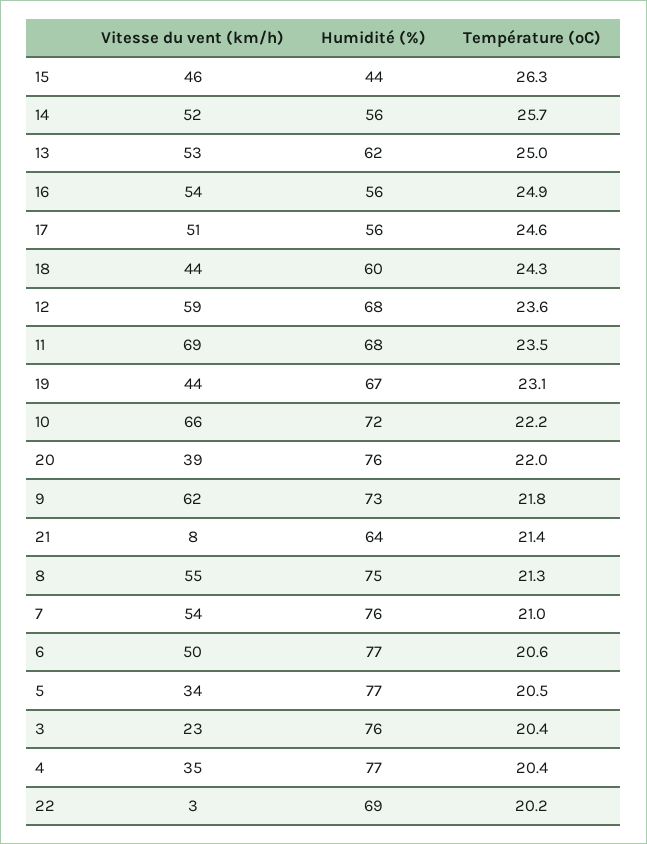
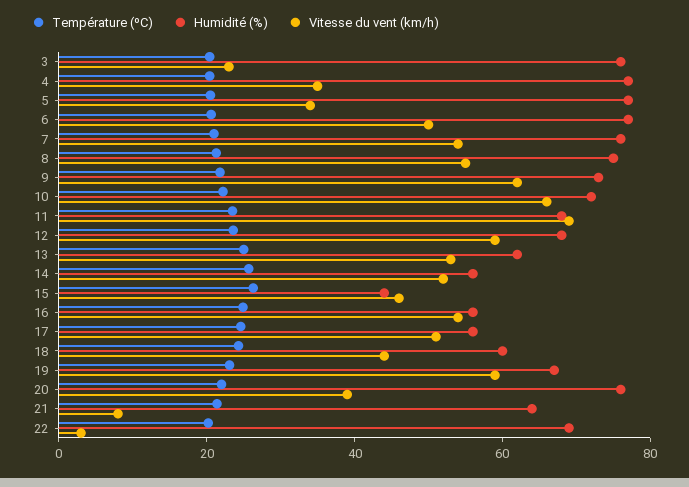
Vitesse du vent (km/h), 19: 44 -> 60

